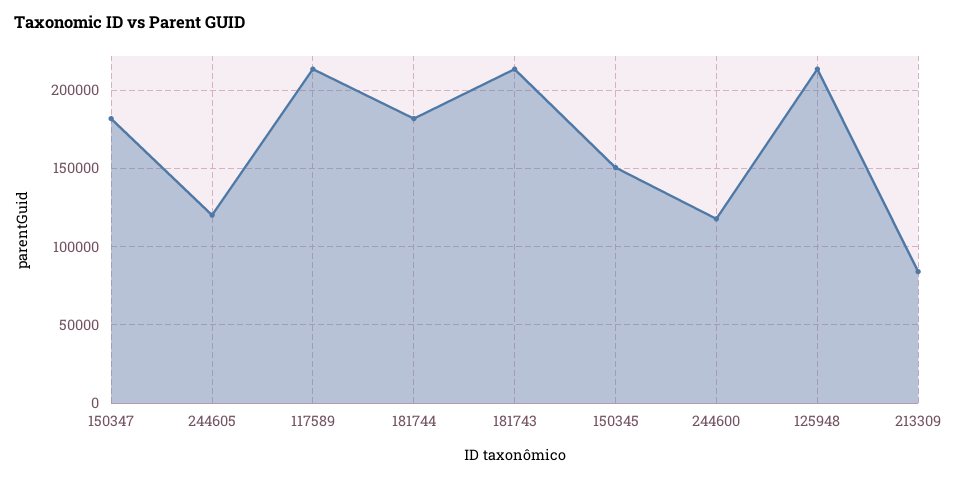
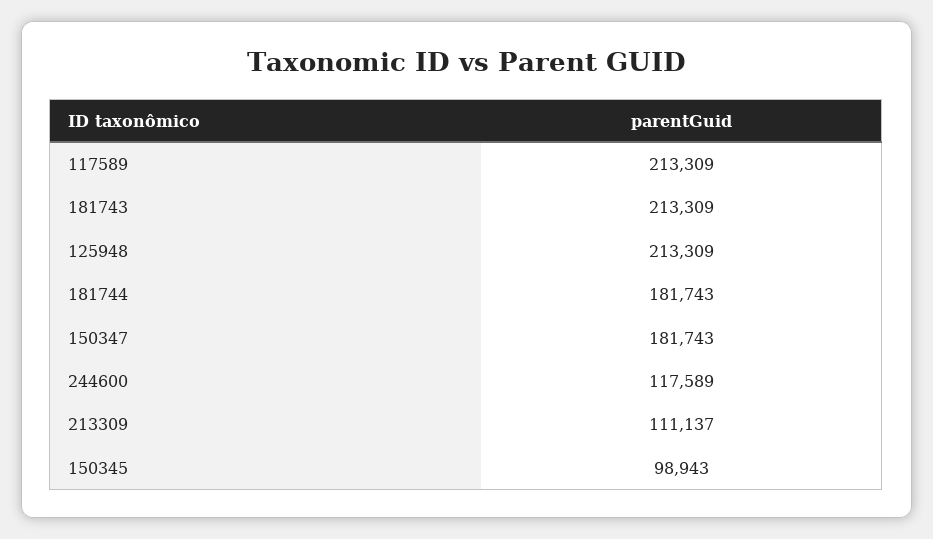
244605: 120000 -> none
150345: 150000 -> 98943
213309: 85000 -> 111137

